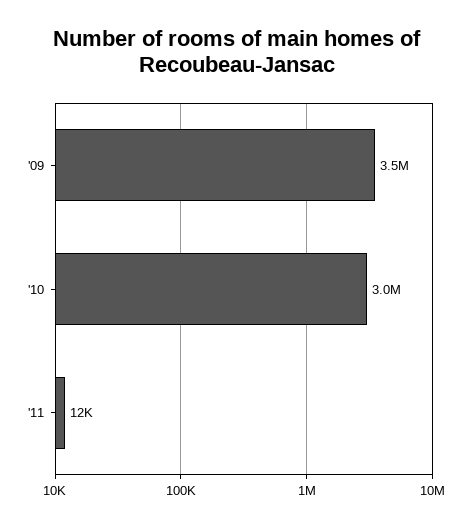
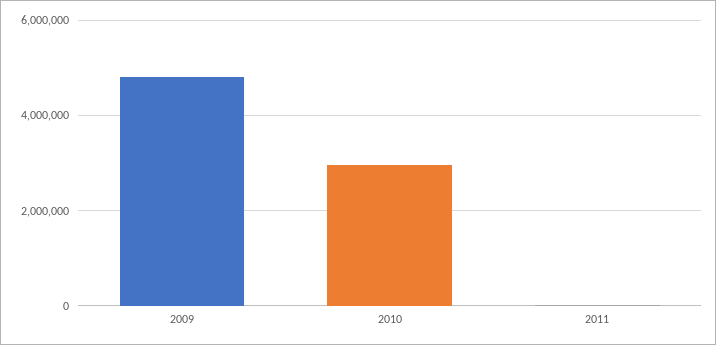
'09: 3500000 -> 4800000

